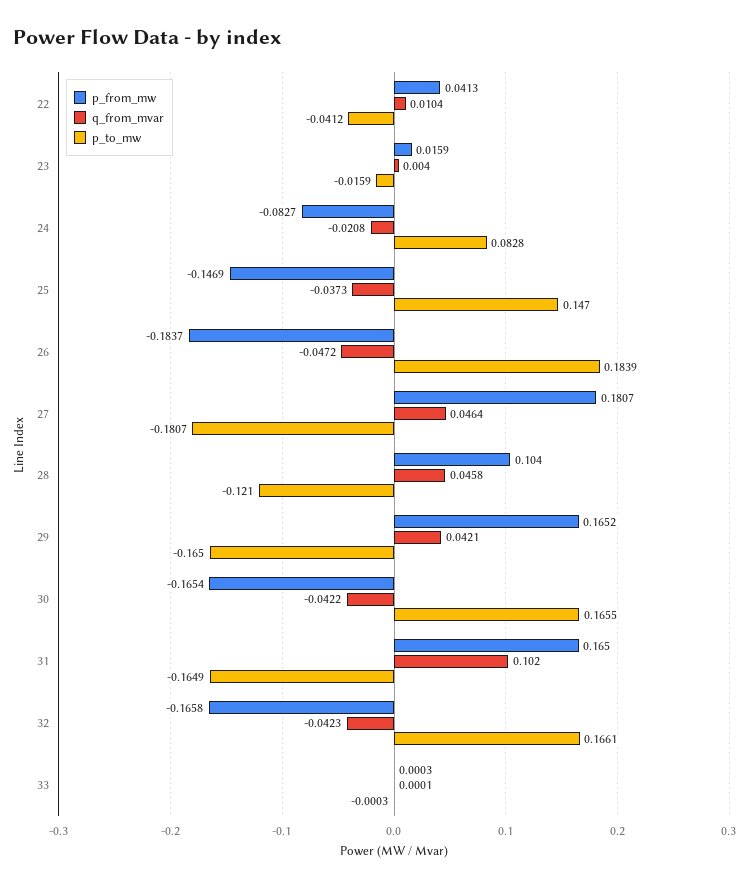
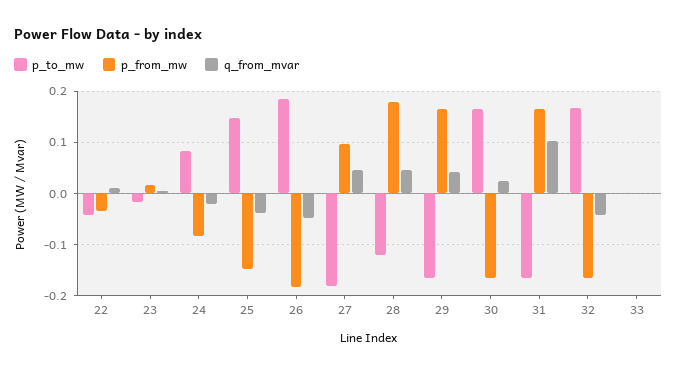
p_from_mw, 22: 0.0413 -> -0.04
p_from_mw, 27: 0.1807 -> 0.1
p_from_mw, 28: 0.104 -> 0.18
q_from_mvar, 30: -0.0422 -> 0.02

